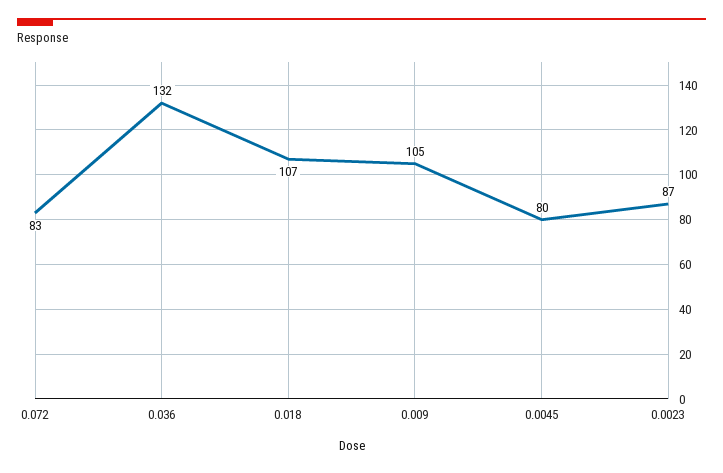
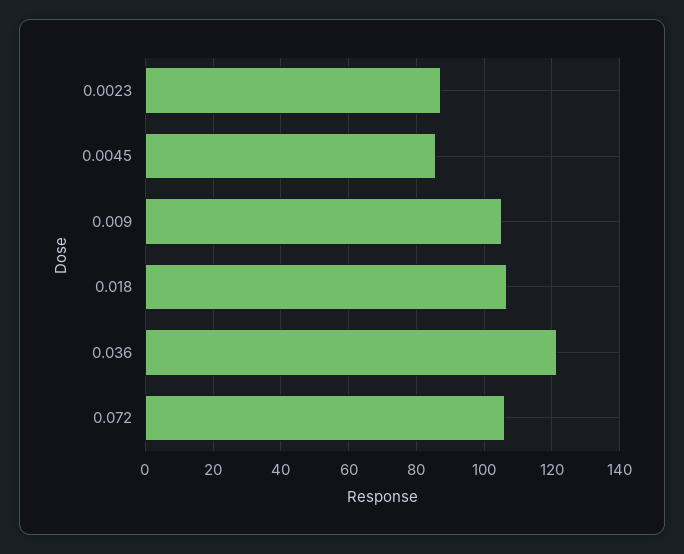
0.072: 83 -> 106
0.036: 132 -> 122
0.0045: 80 -> 86

